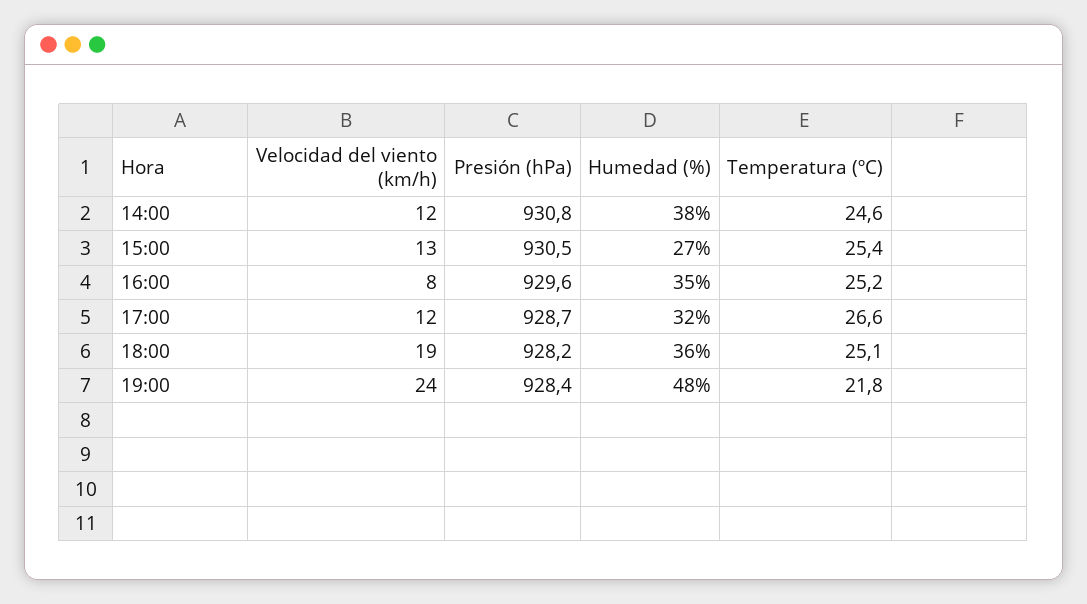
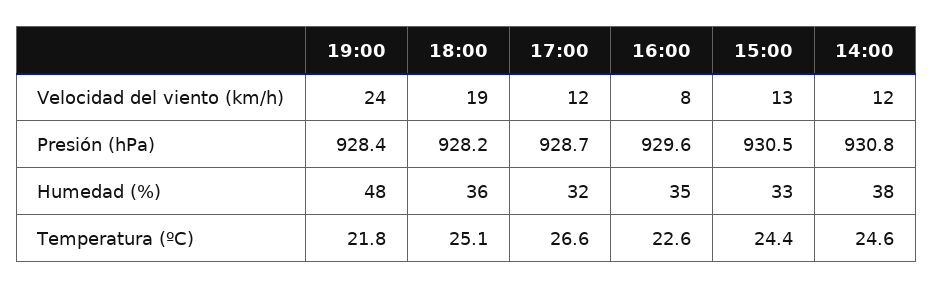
Humedad (%), 15:00: 27 -> 33
Temperatura (ºC), 15:00: 25.4 -> 24.4
Temperatura (ºC), 16:00: 25.2 -> 22.6

